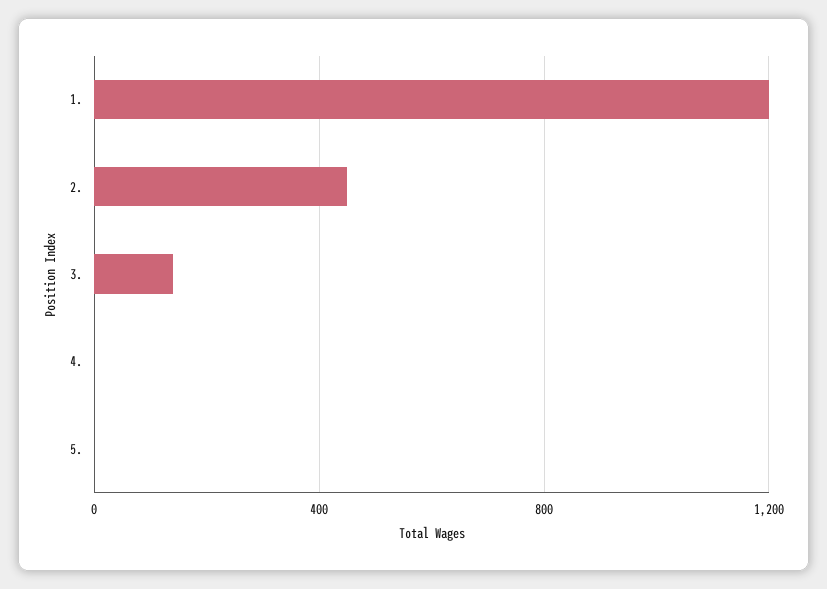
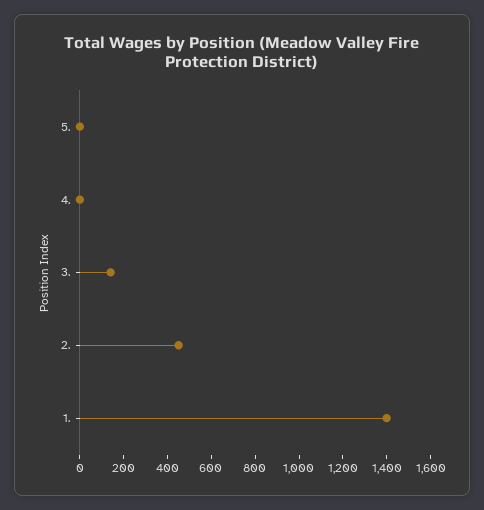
1.: 1200 -> 1400

